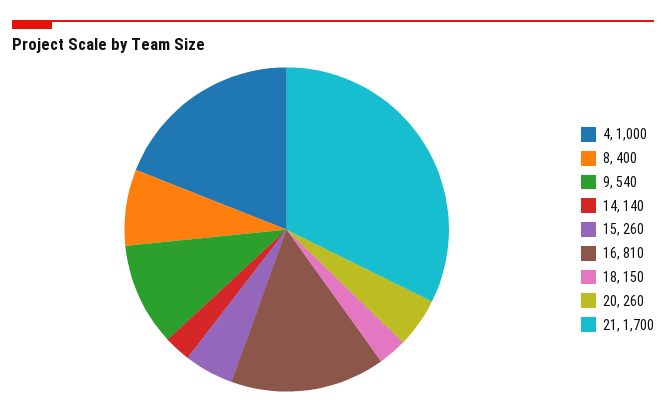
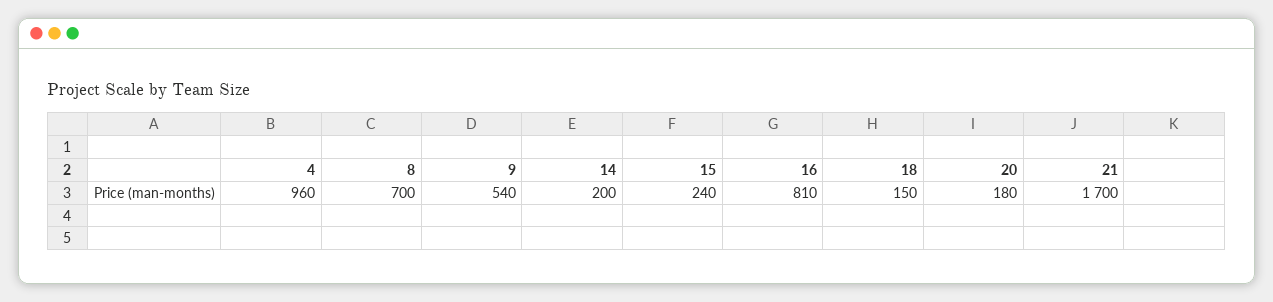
4: 1000 -> 960
8: 400 -> 700
14: 140 -> 200
15: 260 -> 240
20: 260 -> 180

